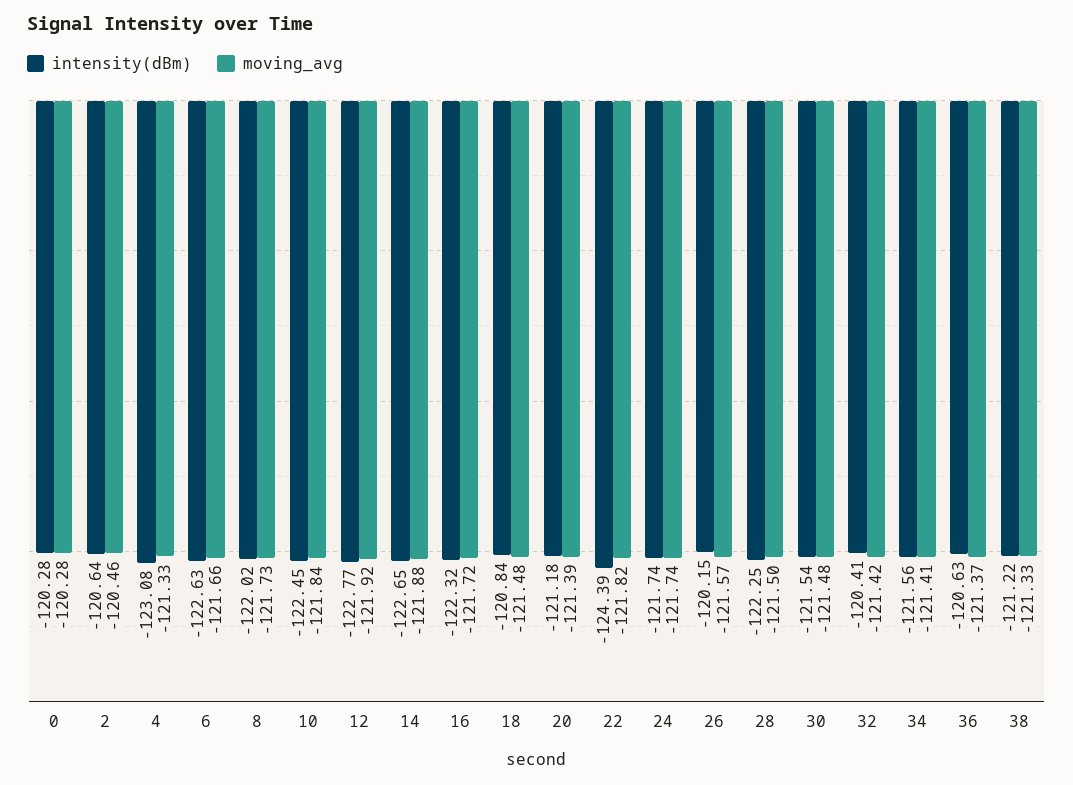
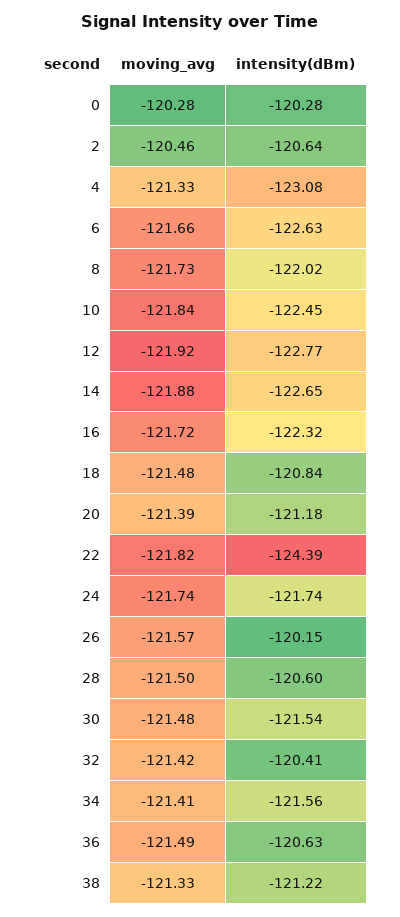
intensity(dBm), 28: -122.25 -> -120.6
moving_avg, 36: -121.37 -> -121.49

